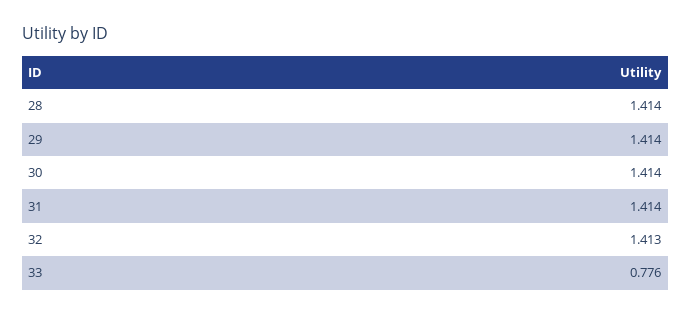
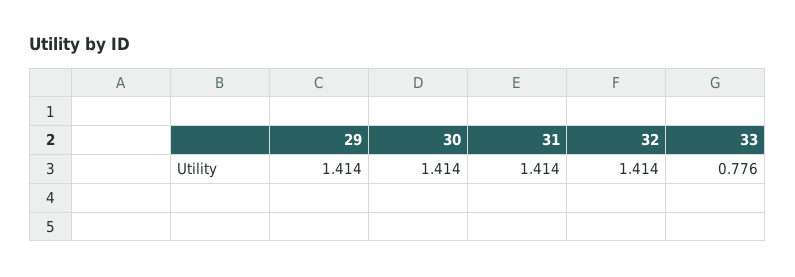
28: 1.414 -> none
32: 1.413 -> 1.414

